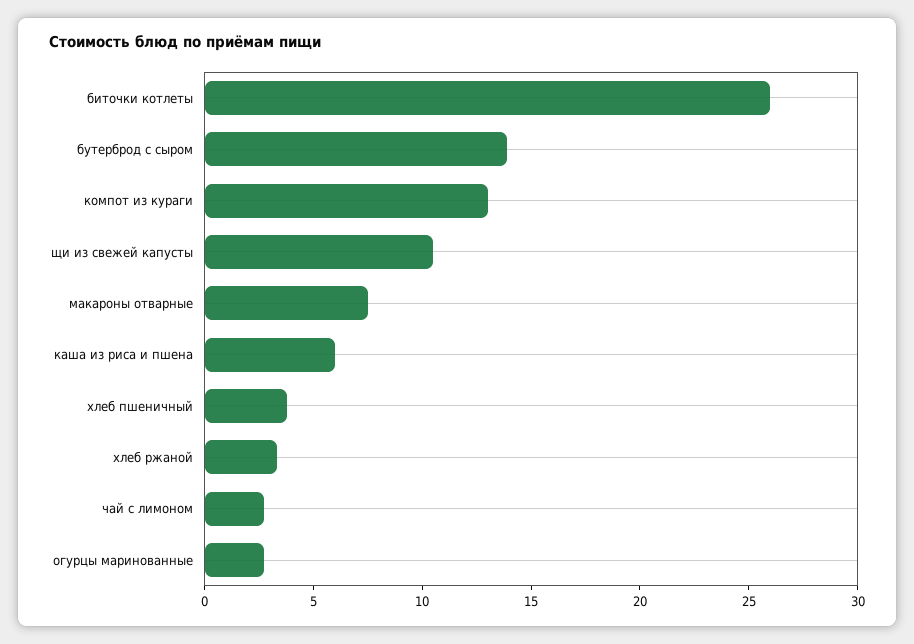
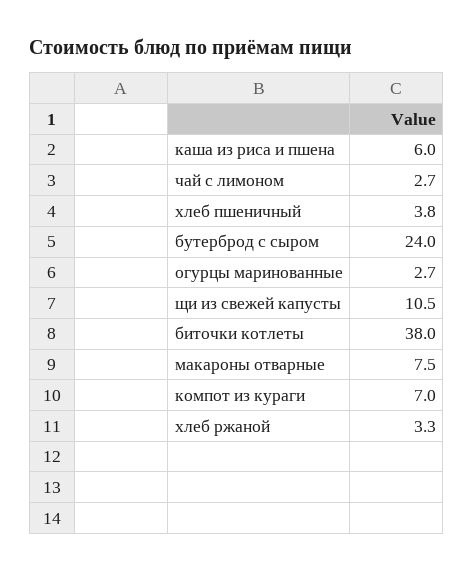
биточки котлеты: 26 -> 38
бутерброд с сыром: 14 -> 24
компот из кураги: 13 -> 7

